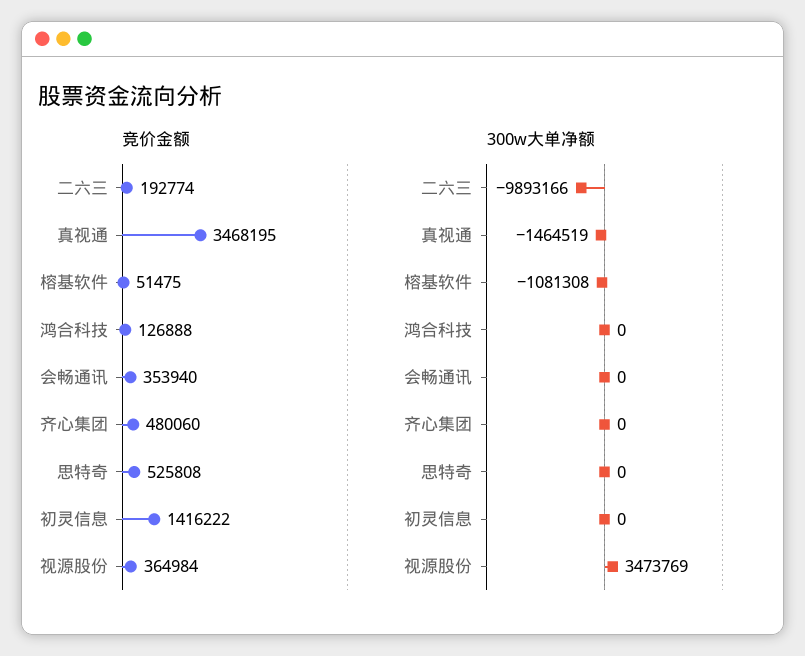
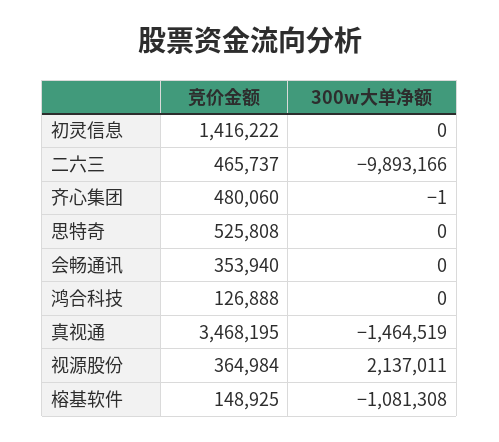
竞价金额, 二六三: 192774 -> 465737
竞价金额, 榕基软件: 51475 -> 148925
300w大单净额, 齐心集团: 0 -> -1
300w大单净额, 视源股份: 3473769 -> 2137011

